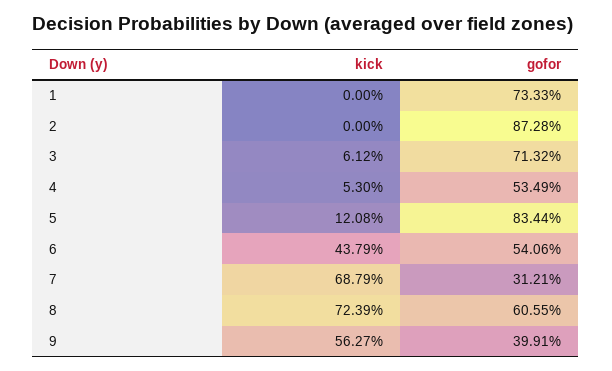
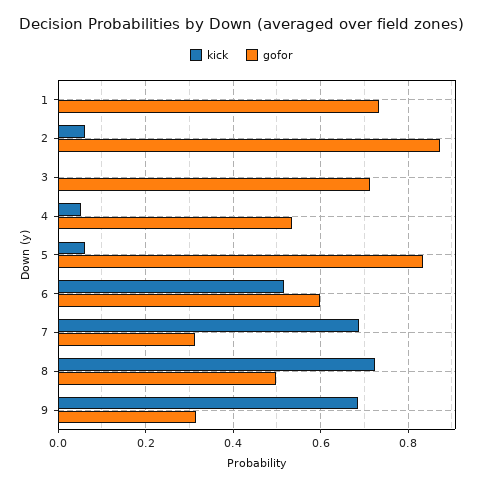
kick, 2: 0 -> 0.06
kick, 3: 0.0612 -> 0
kick, 5: 0.1208 -> 0.06
kick, 6: 0.4379 -> 0.52
gofor, 6: 0.5406 -> 0.6
gofor, 8: 0.6055 -> 0.5
kick, 9: 0.5627 -> 0.68
gofor, 9: 0.3991 -> 0.32

